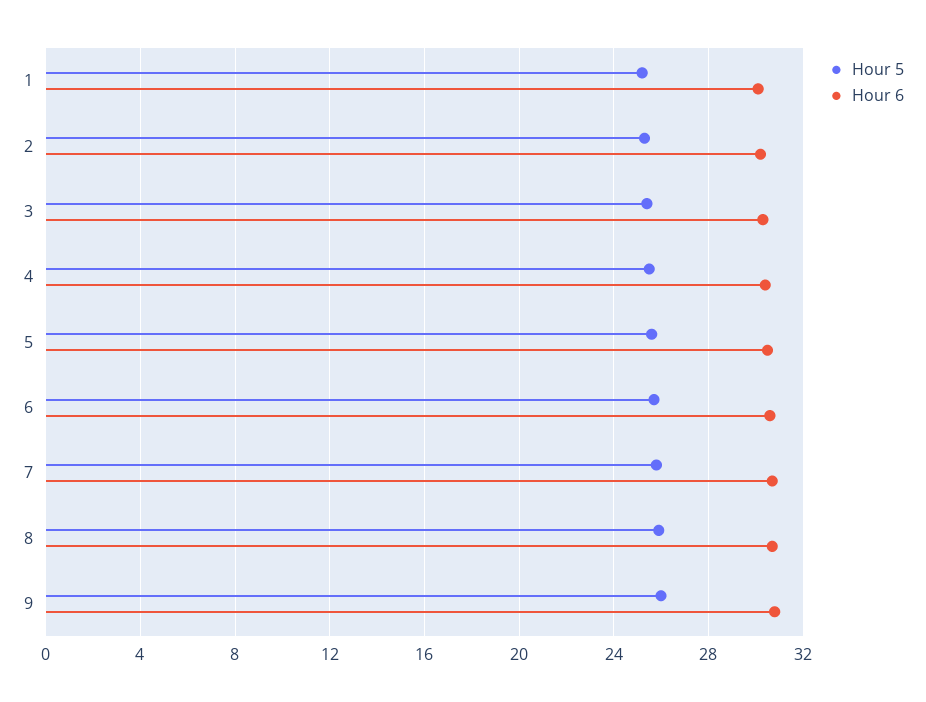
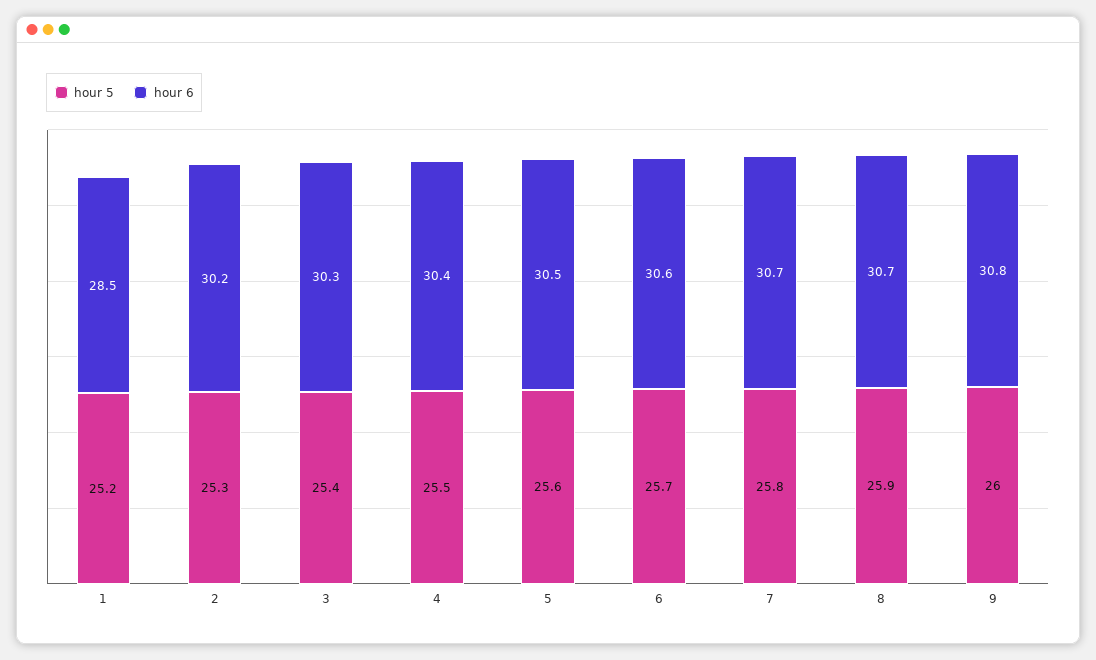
Hour 6, 1: 30 -> 28.5

